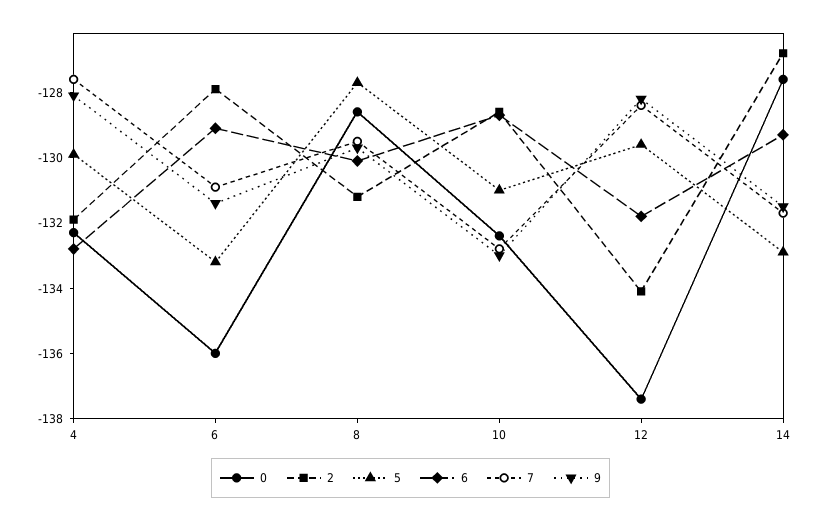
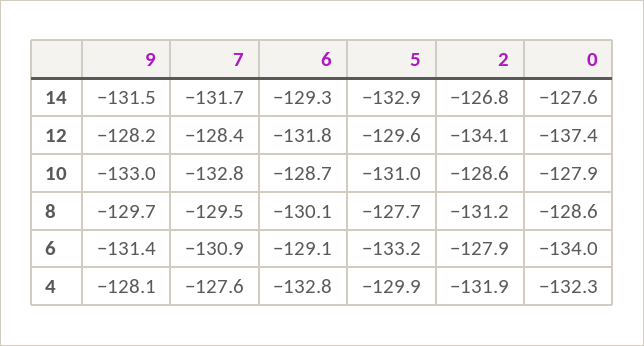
0, 6: -136 -> -134
0, 10: -132.5 -> -127.9

